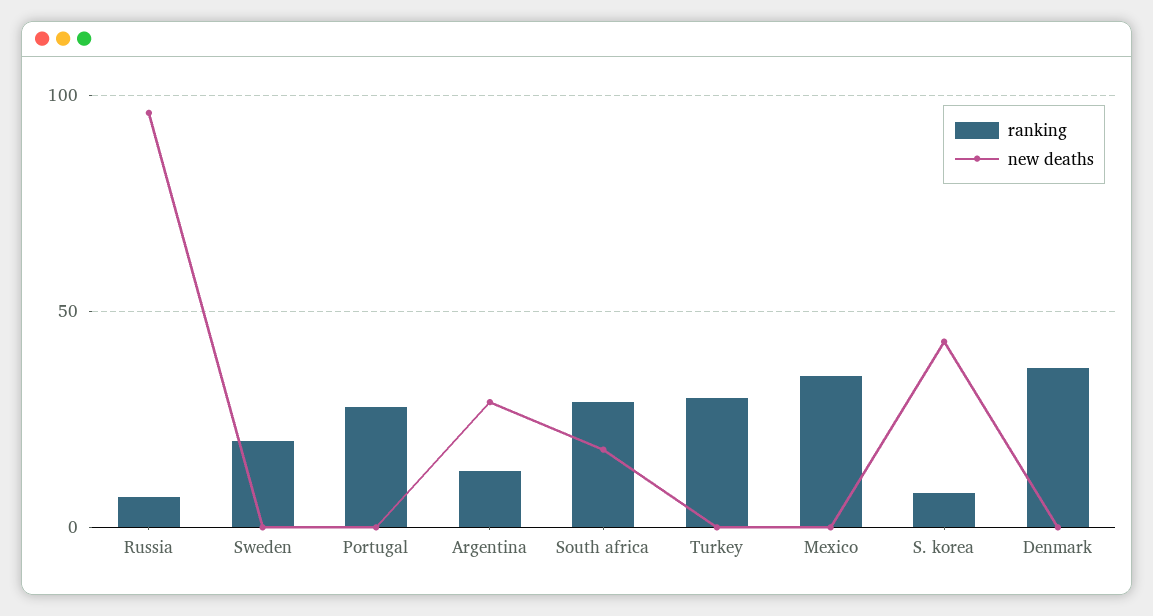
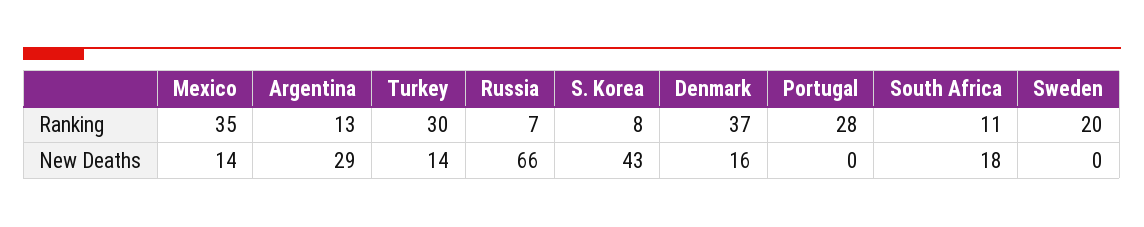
new deaths, Russia: 95 -> 66
ranking, South africa: 30 -> 11
new deaths, Turkey: 0 -> 14
new deaths, Mexico: 0 -> 14
new deaths, Denmark: 0 -> 16

